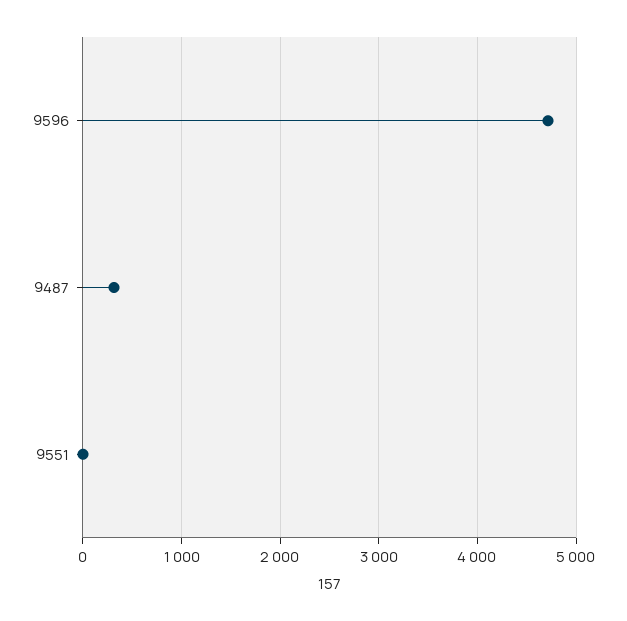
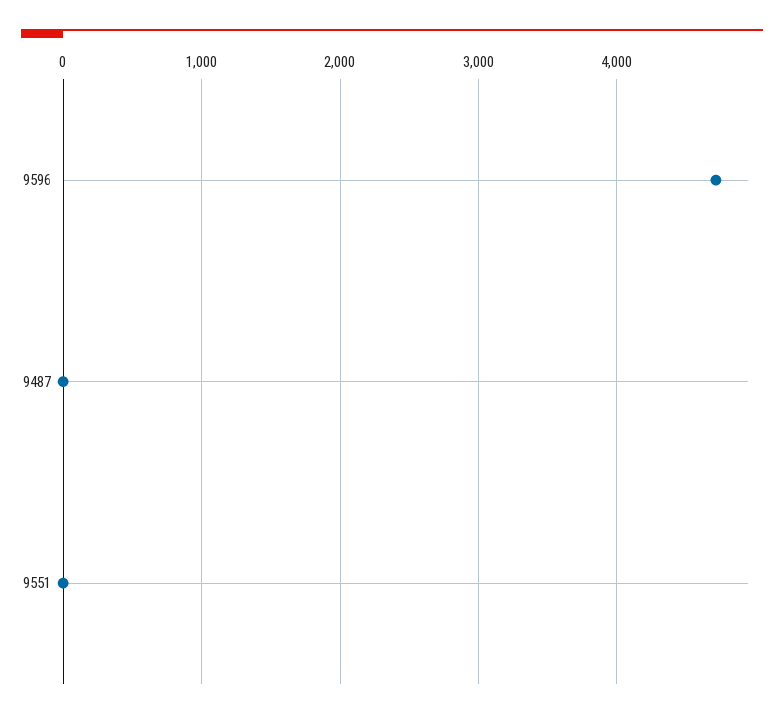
9487: 300 -> 0

